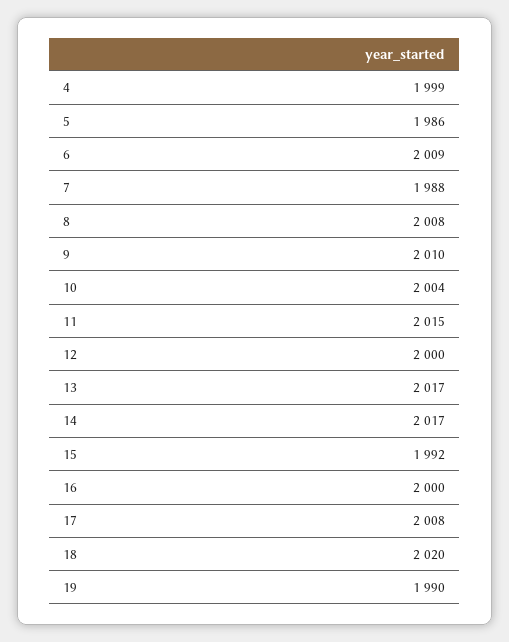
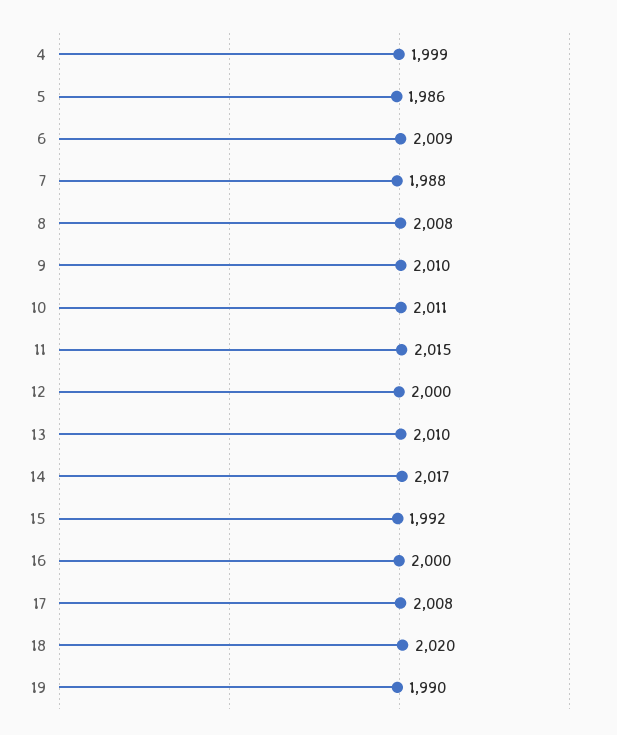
10: 2004 -> 2011
13: 2017 -> 2010

